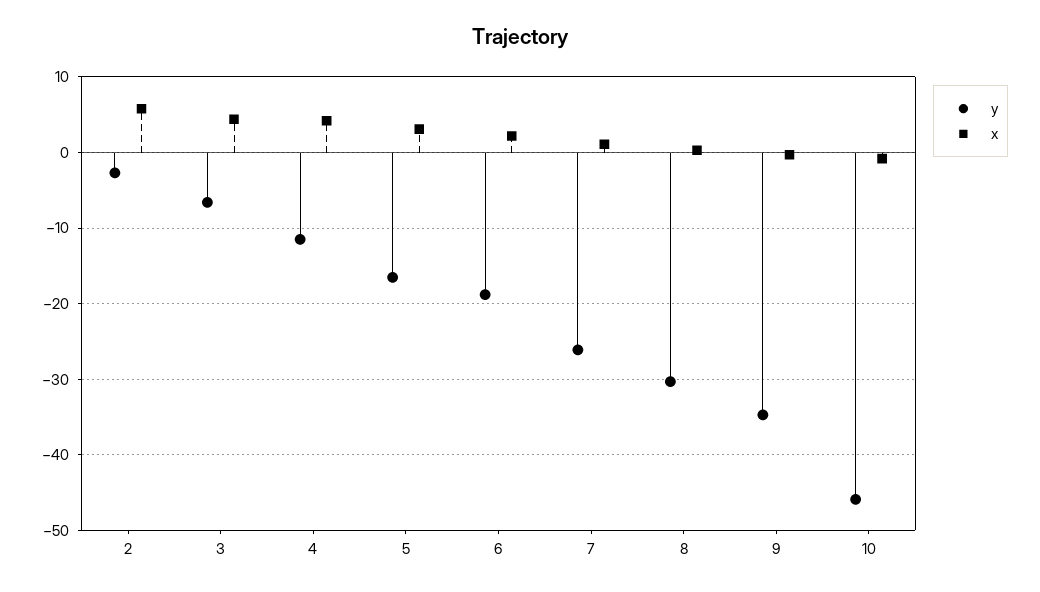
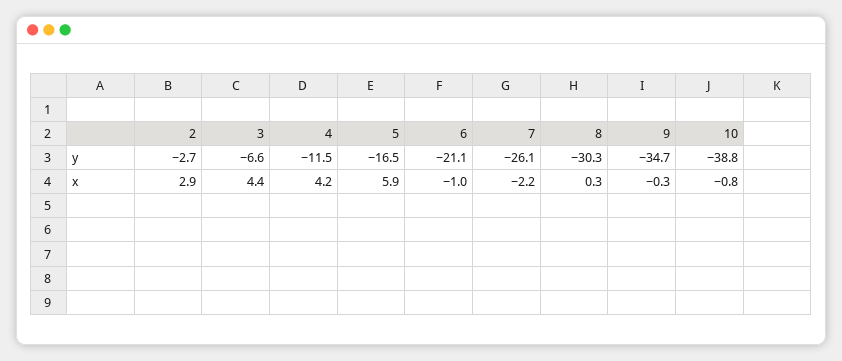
x, 2: 6 -> 2.9
x, 5: 3 -> 5.9
y, 6: -19 -> -21.1
x, 6: 2 -> -1
x, 7: 1 -> -2.2
y, 10: -46 -> -38.8

